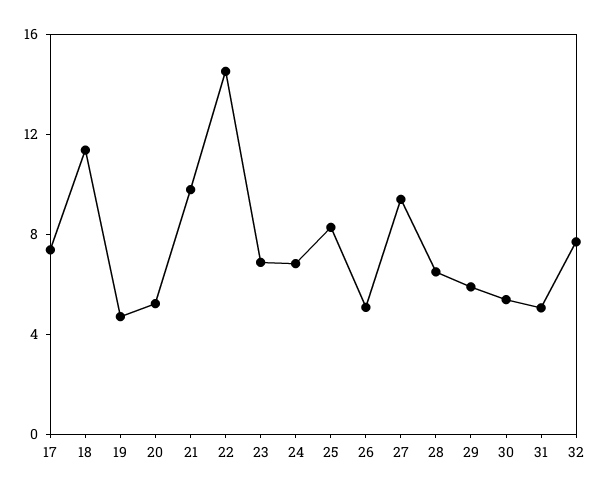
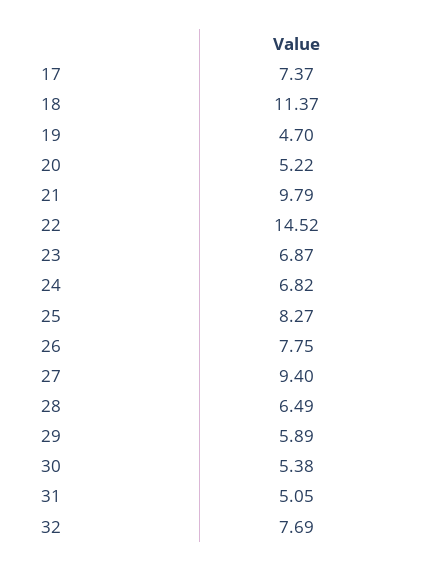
26: 5 -> 7.75

